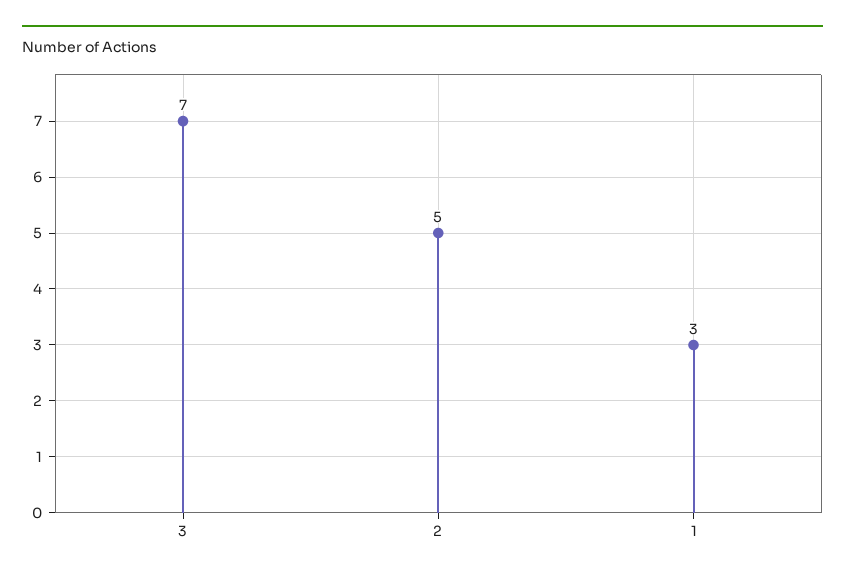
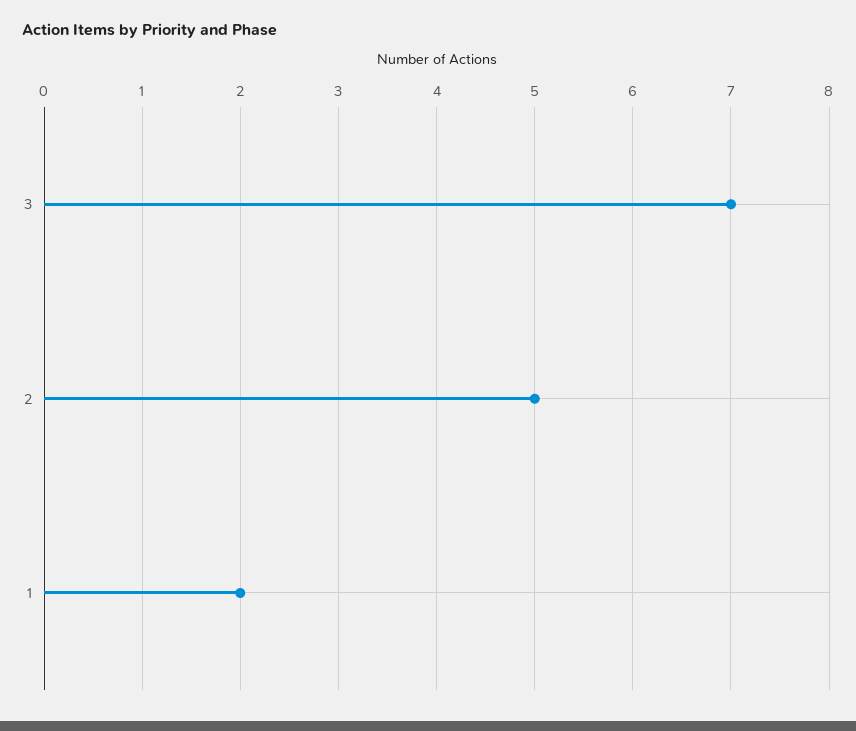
1: 3 -> 2

